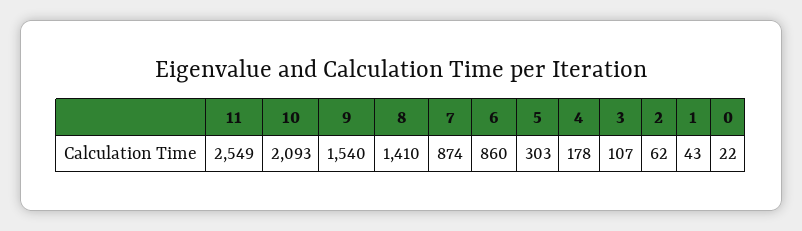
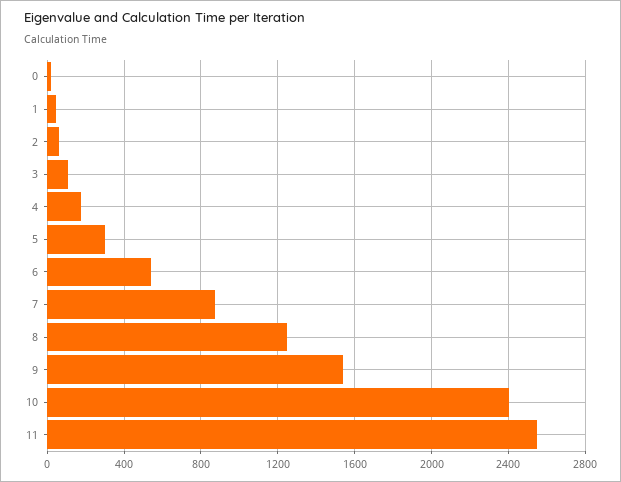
10: 2093 -> 2400
8: 1410 -> 1250
6: 860 -> 550

